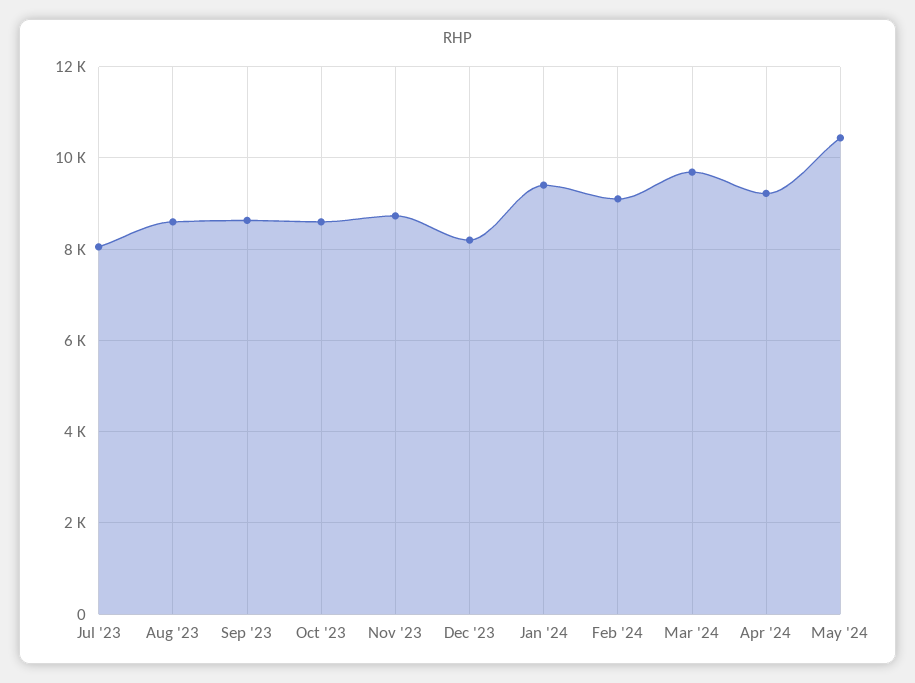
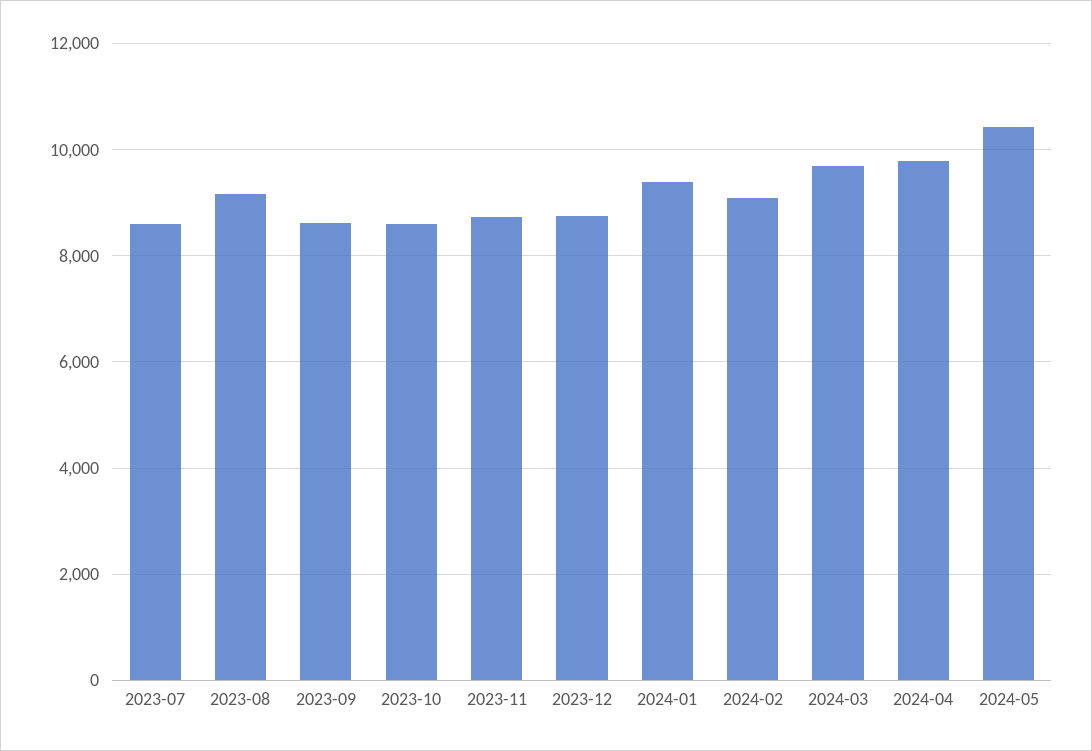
Jul '23: 8000 -> 8600
Aug '23: 8600 -> 9200
Dec '23: 8200 -> 8800
Apr '24: 9200 -> 9800

